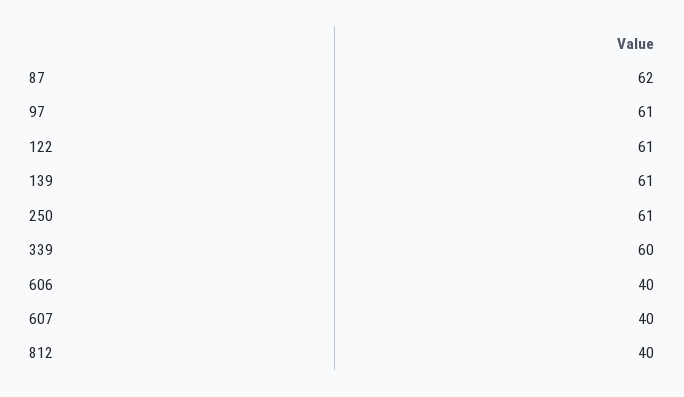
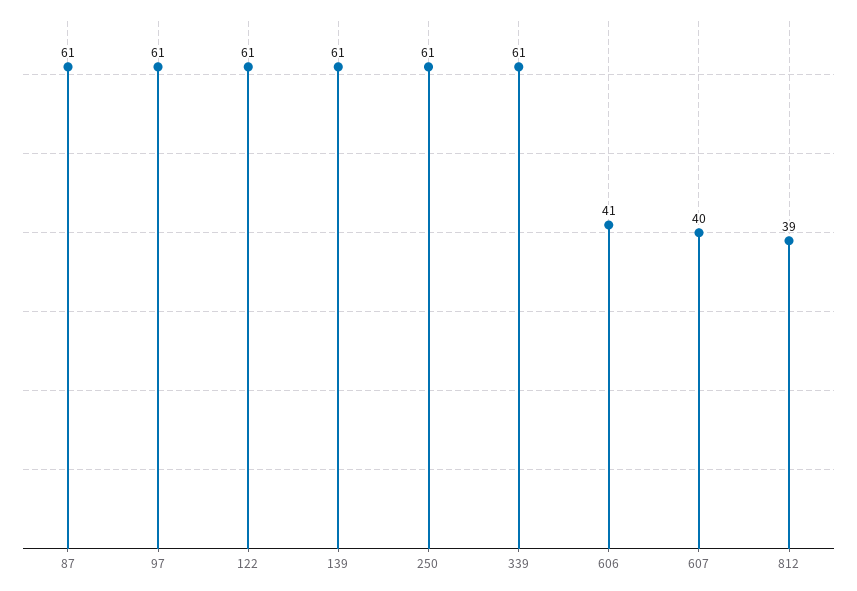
87: 62 -> 61
339: 60 -> 61
606: 40 -> 41
812: 40 -> 39

